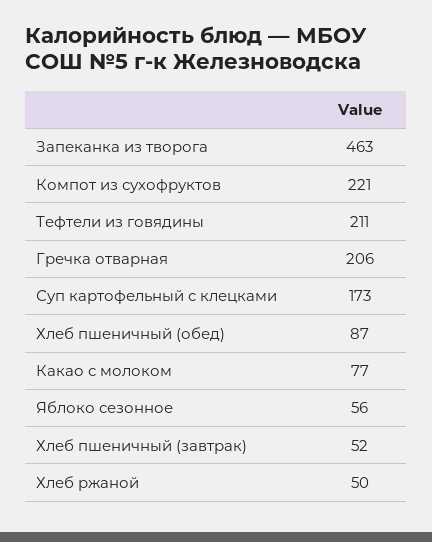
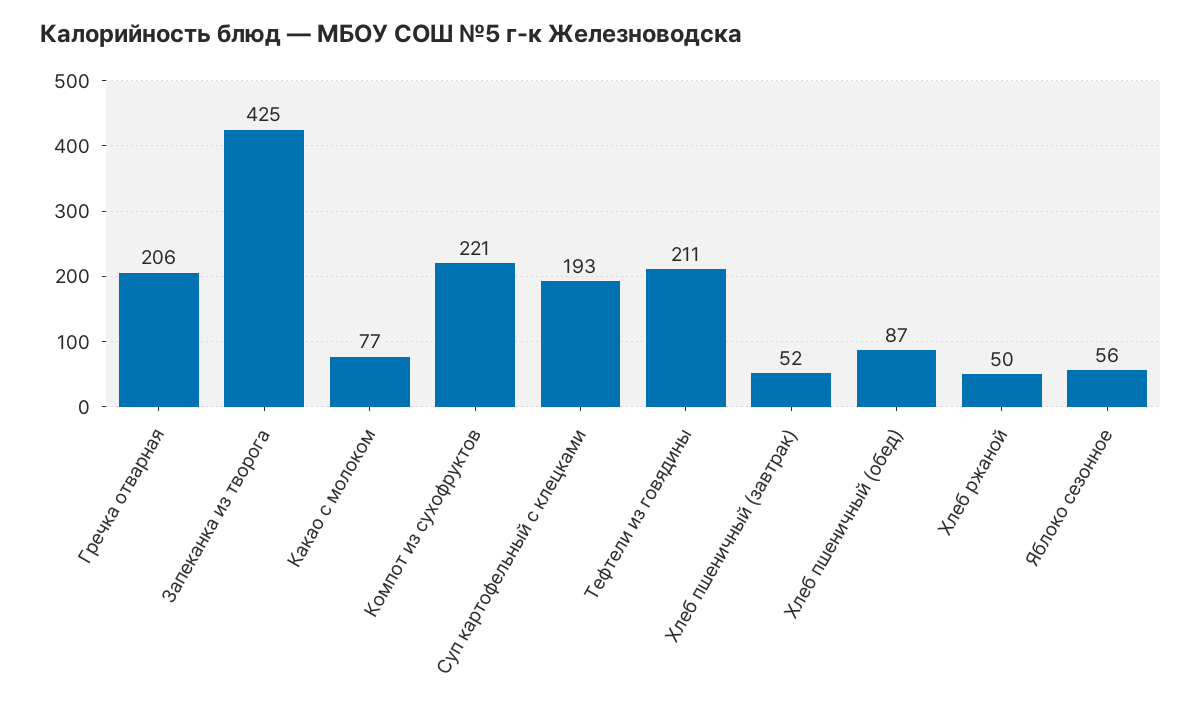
Запеканка из творога: 463 -> 425
Суп картофельный с клецками: 173 -> 193

